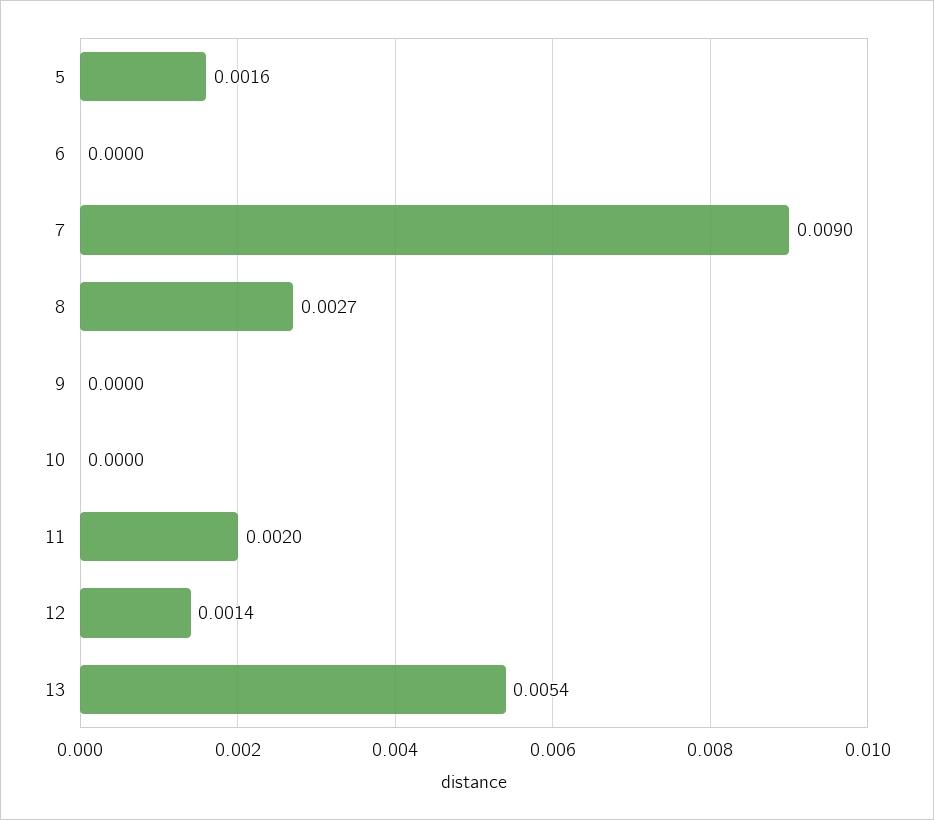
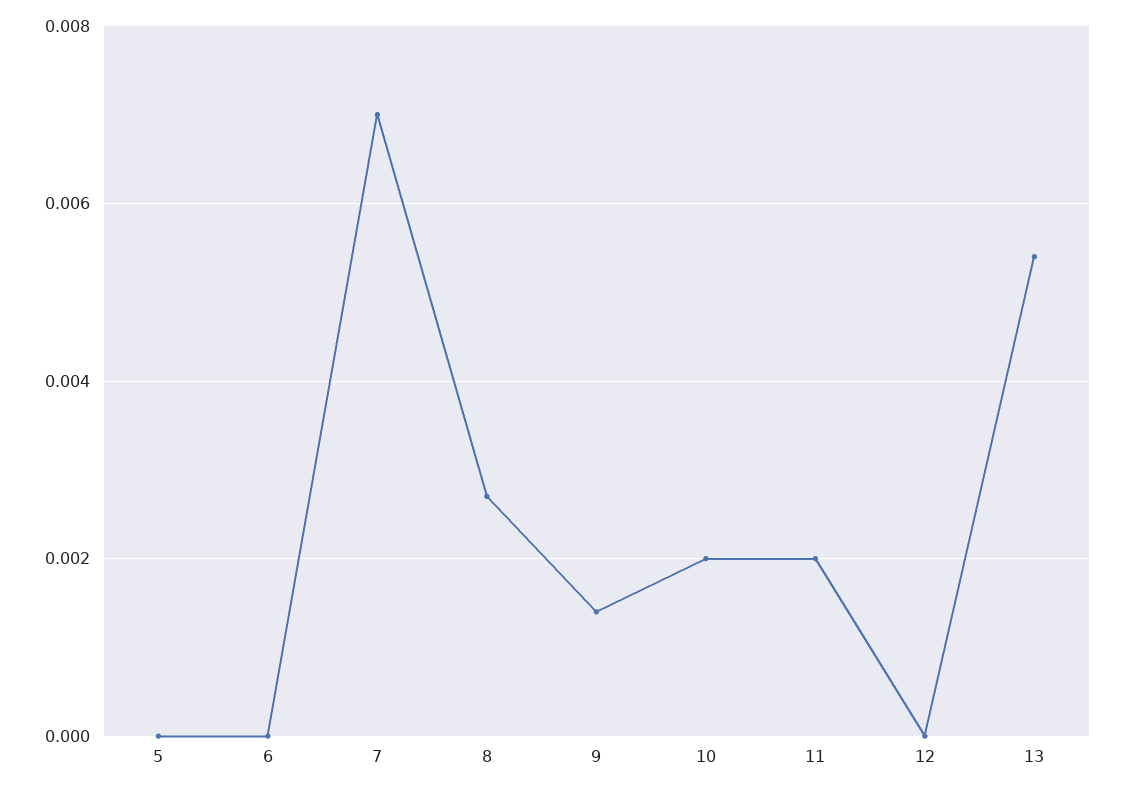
5: 0.0016 -> 0
7: 0.009 -> 0.007
9: 0 -> 0.0015
10: 0 -> 0.002
12: 0.0014 -> 0

